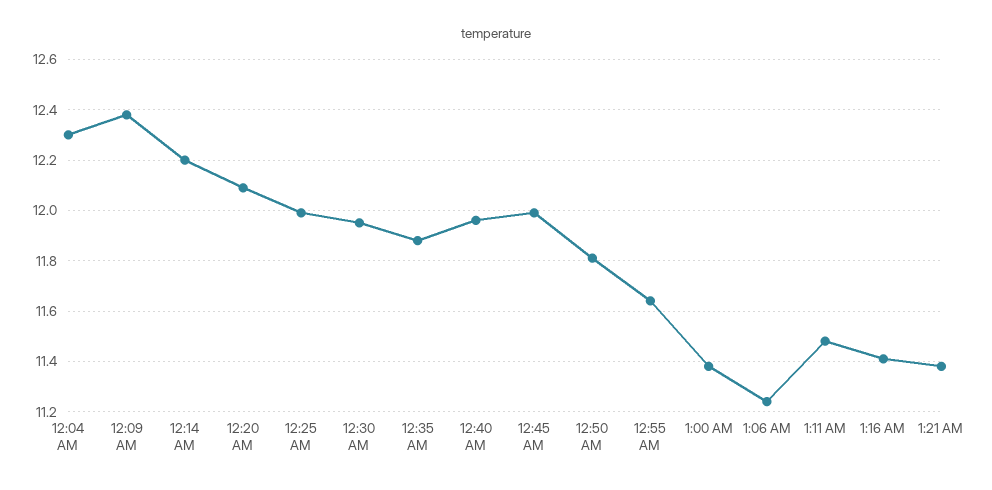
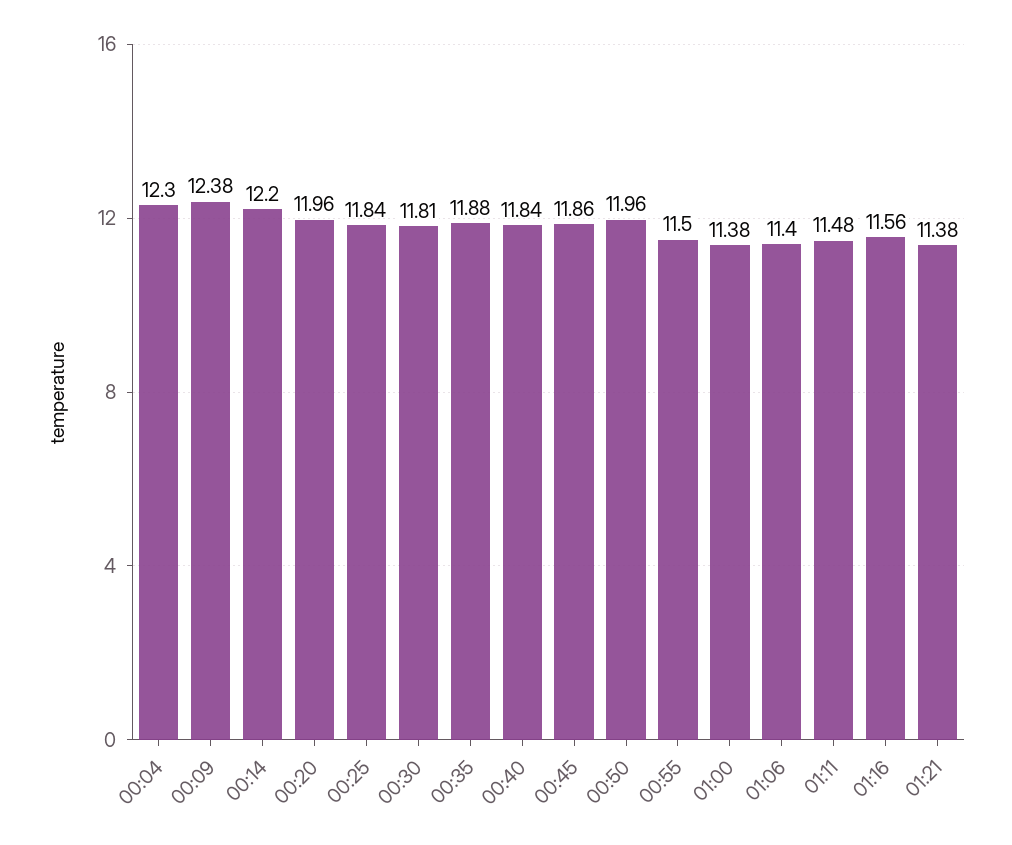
12:20 AM: 12.1 -> 11.96
12:25 AM: 12 -> 11.84
12:30 AM: 11.95 -> 11.81
12:40 AM: 11.95 -> 11.84
12:45 AM: 12 -> 11.86
12:50 AM: 11.8 -> 11.96
12:55 AM: 11.65 -> 11.5
1:06 AM: 11.25 -> 11.4
1:16 AM: 11.4 -> 11.56

